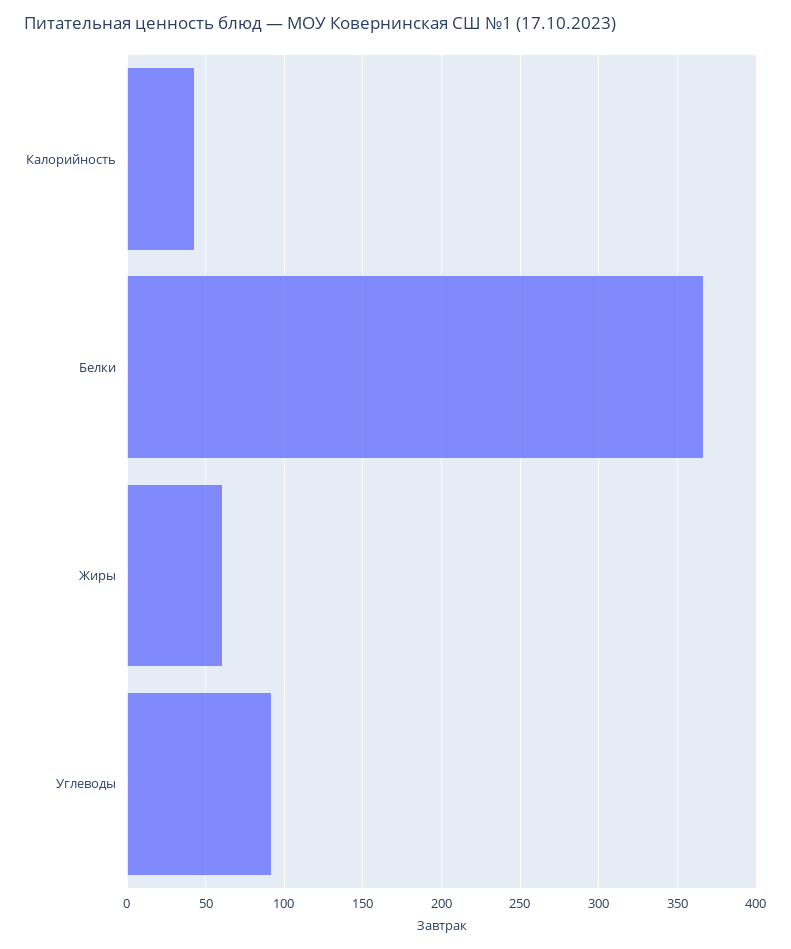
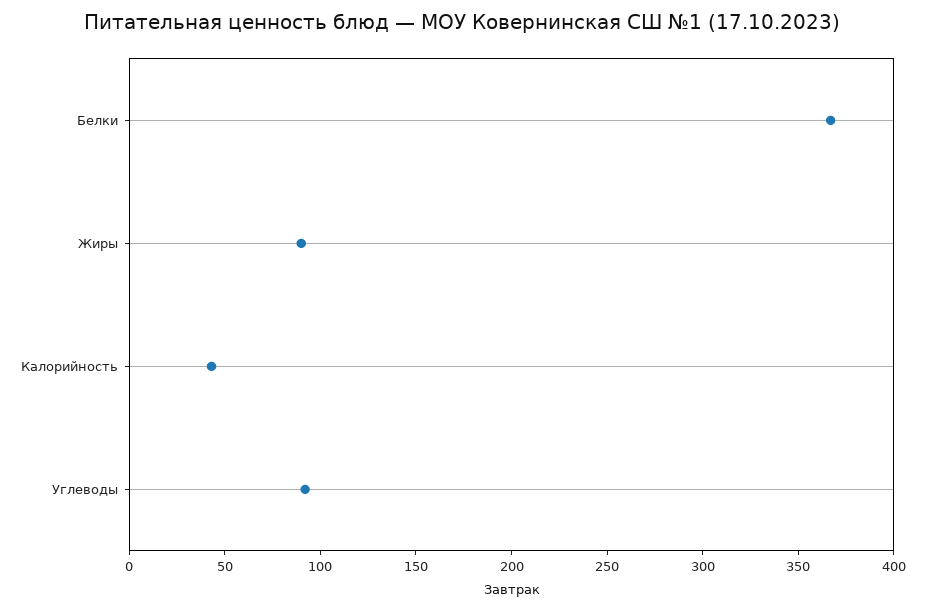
Жиры: 60 -> 90

